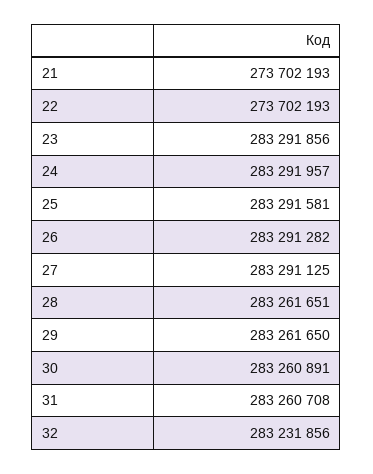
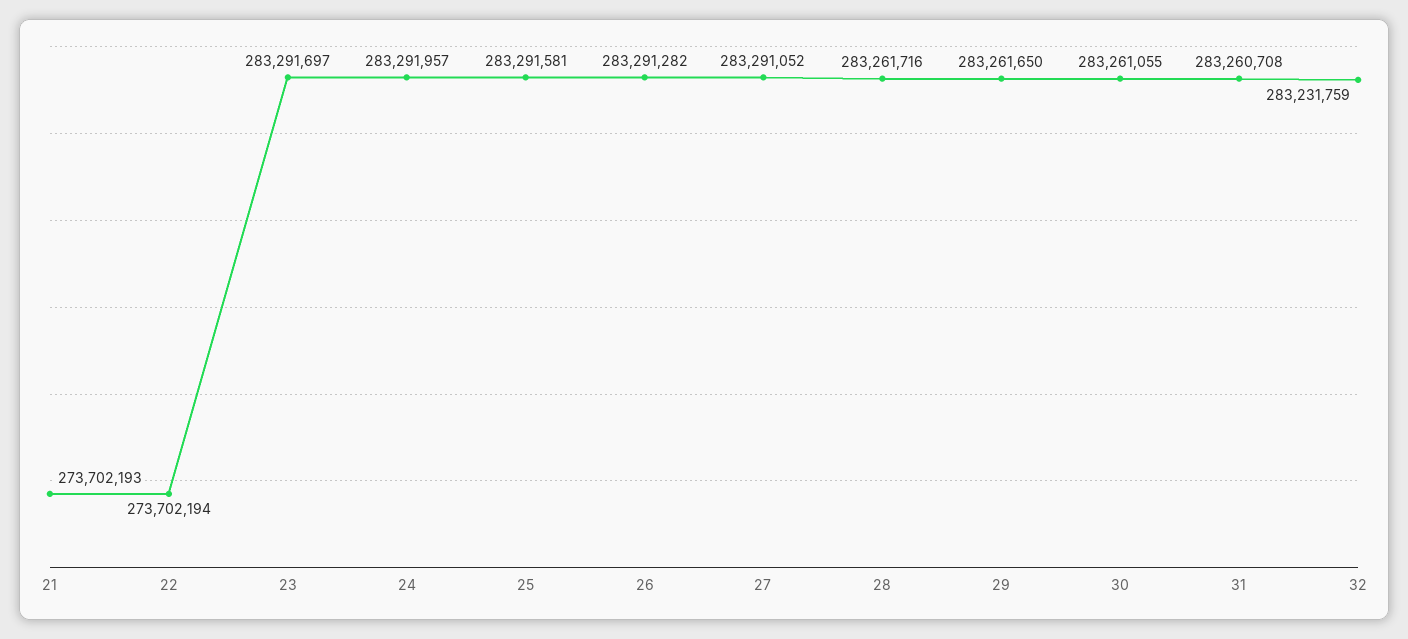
22: 273702193 -> 273702194
23: 283291856 -> 283291697
27: 283291125 -> 283291052
28: 283261651 -> 283261716
30: 283260891 -> 283261055
32: 283231856 -> 283231759

